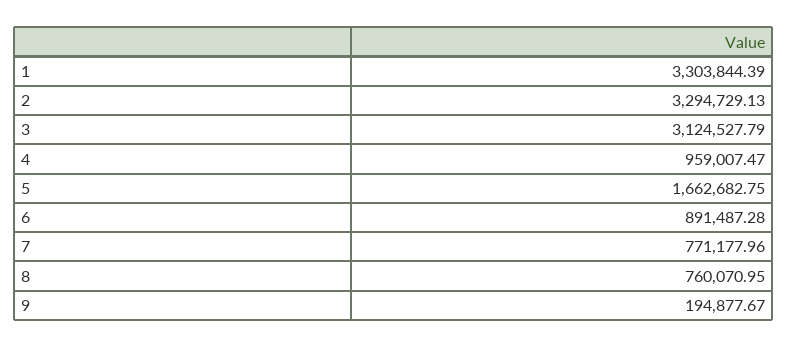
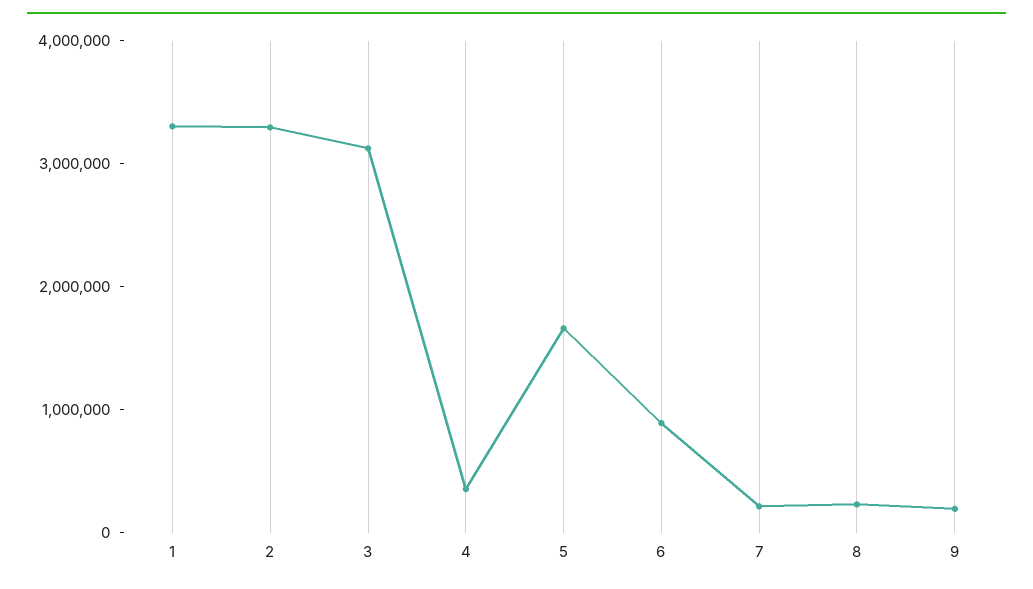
4: 959007.47 -> 400000
7: 771177.96 -> 200000
8: 760070.95 -> 200000

